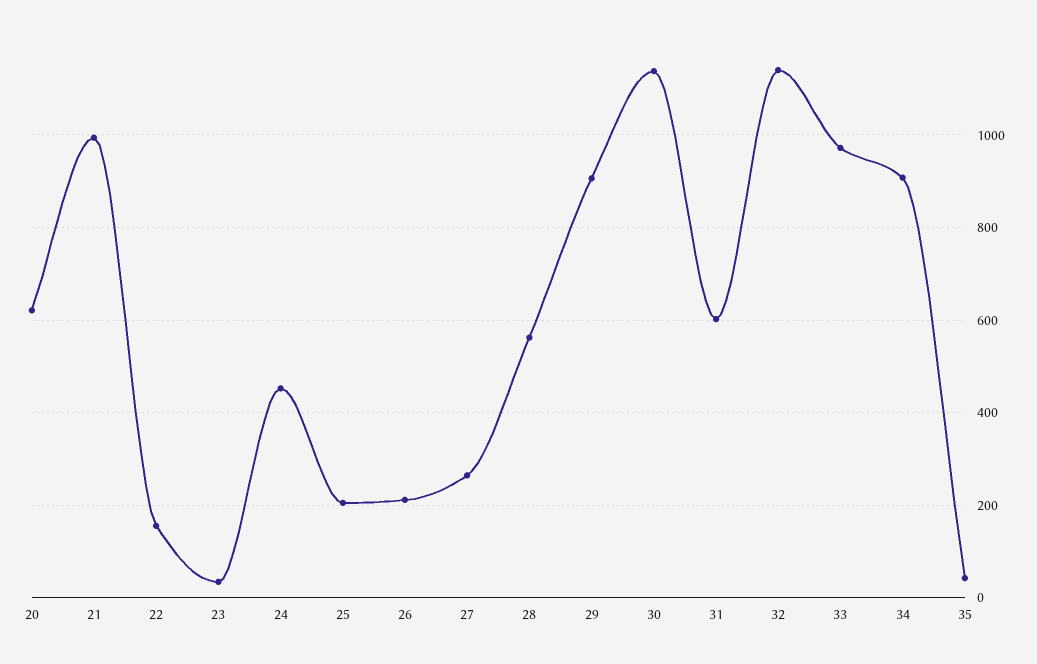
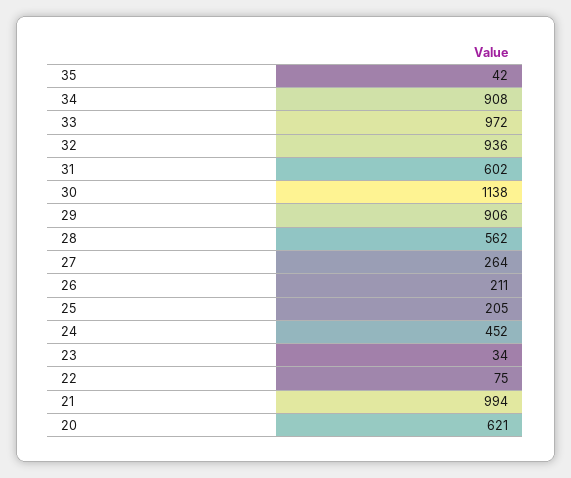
22: 160 -> 75
32: 1140 -> 936

